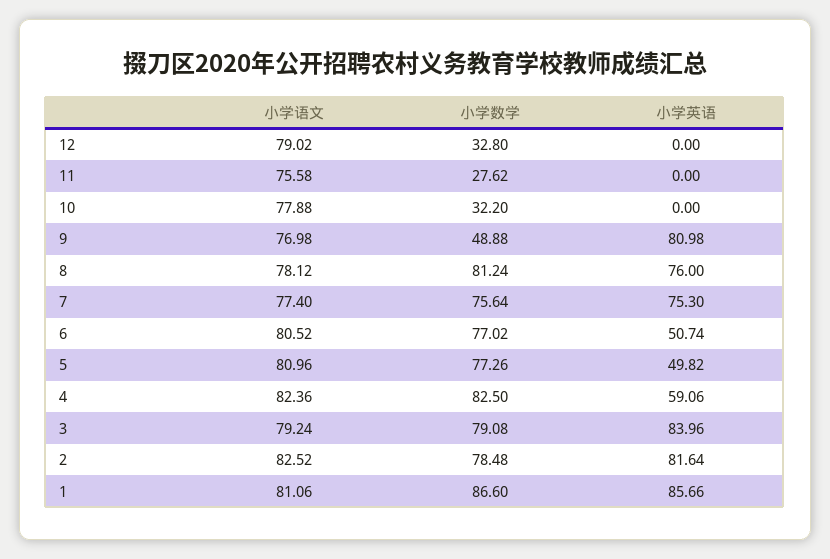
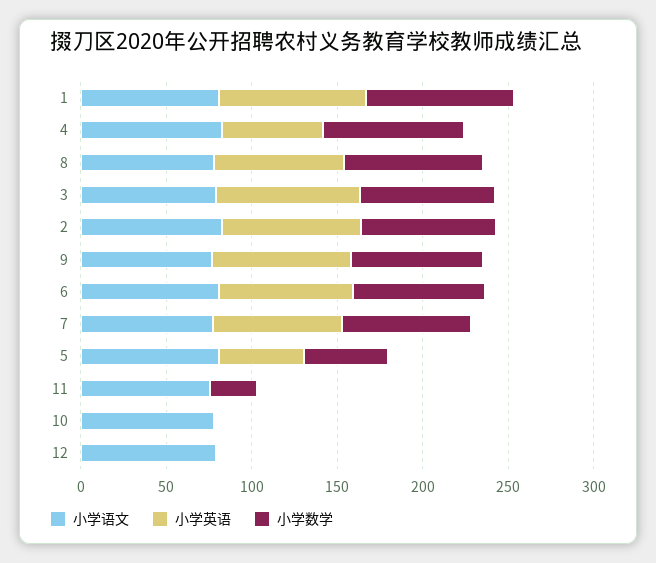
小学数学, 12: 32.8 -> 0
小学数学, 10: 32.2 -> 0
小学数学, 9: 48.88 -> 80
小学英语, 6: 50.74 -> 80
小学数学, 5: 77.26 -> 50

